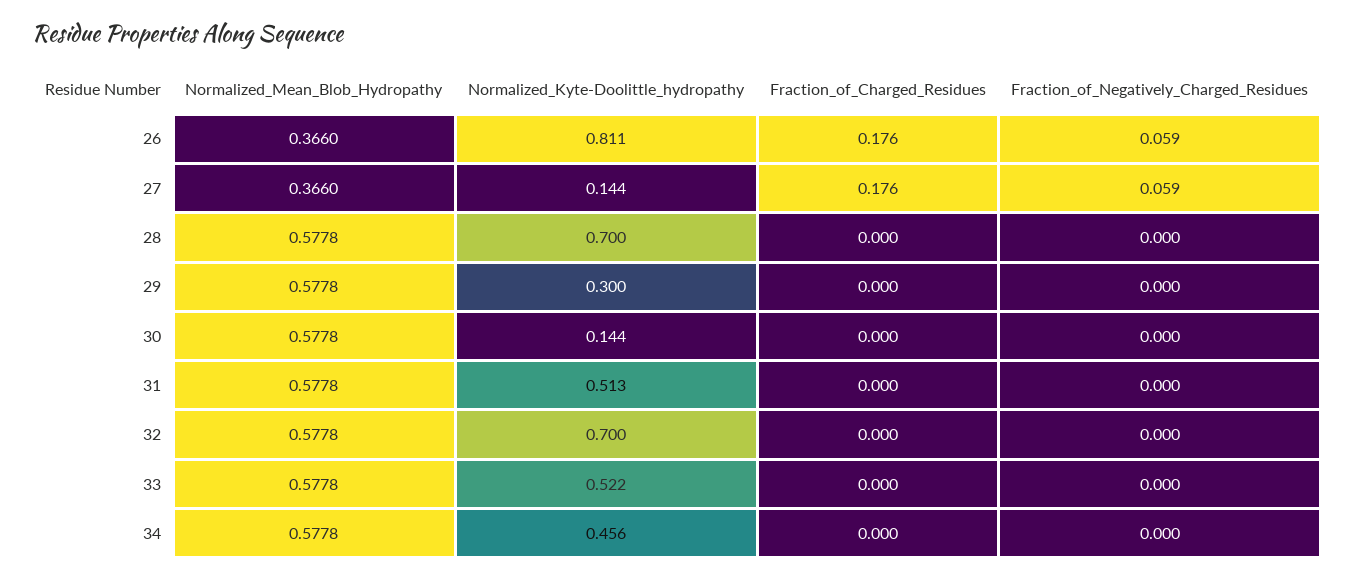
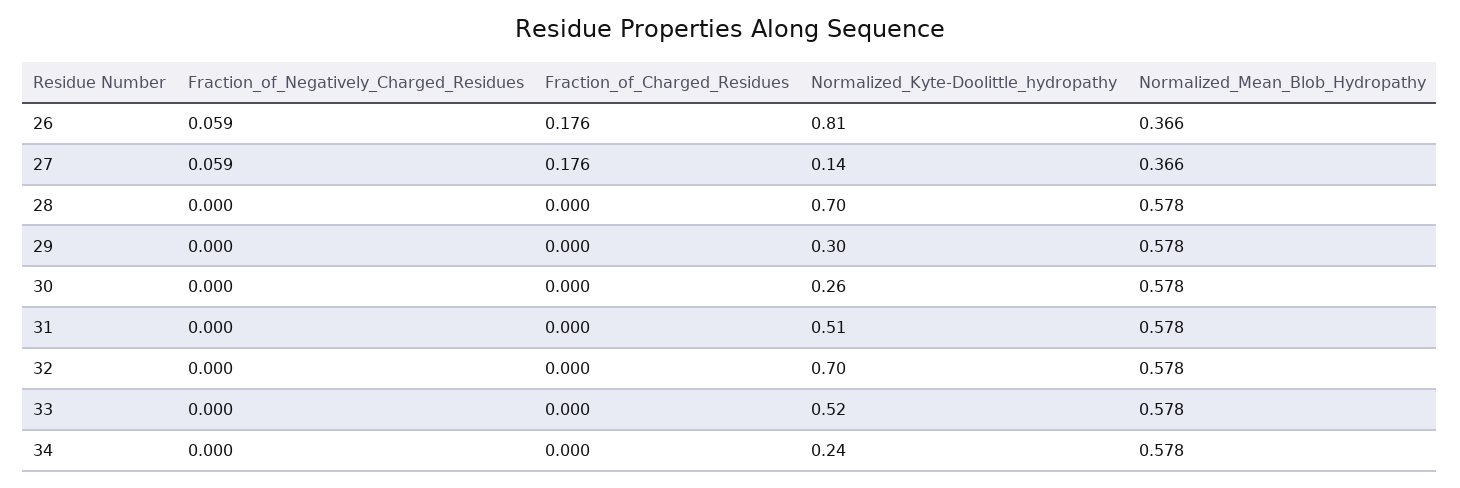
Normalized_Kyte-Doolittle_hydropathy, 30: 0.144 -> 0.26
Normalized_Kyte-Doolittle_hydropathy, 34: 0.456 -> 0.24

